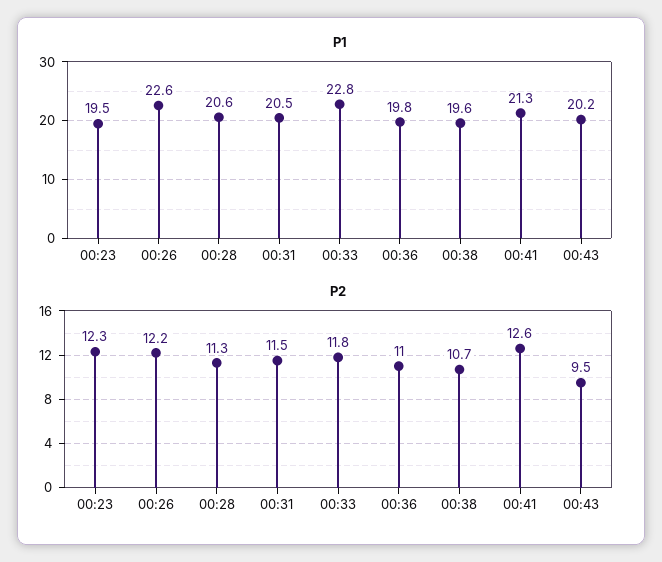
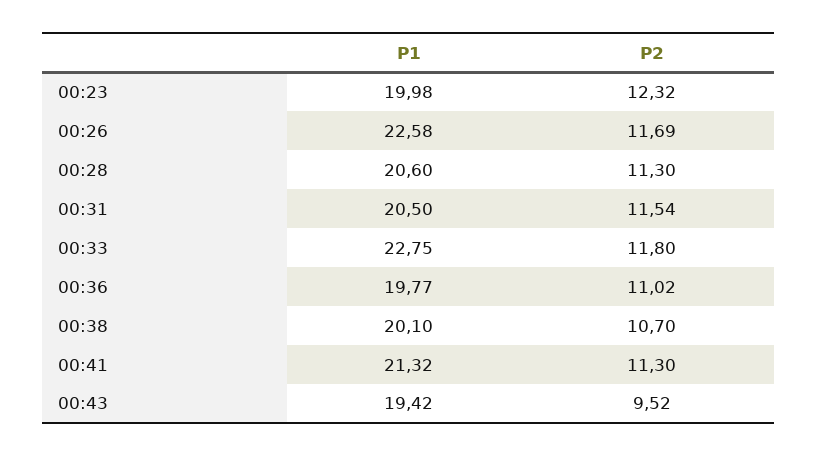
P1, 00:23: 19.5 -> 19.98
P1, 00:38: 19.6 -> 20.1
P1, 00:43: 20.2 -> 19.42
P2, 00:26: 12.2 -> 11.69
P2, 00:41: 12.6 -> 11.3

